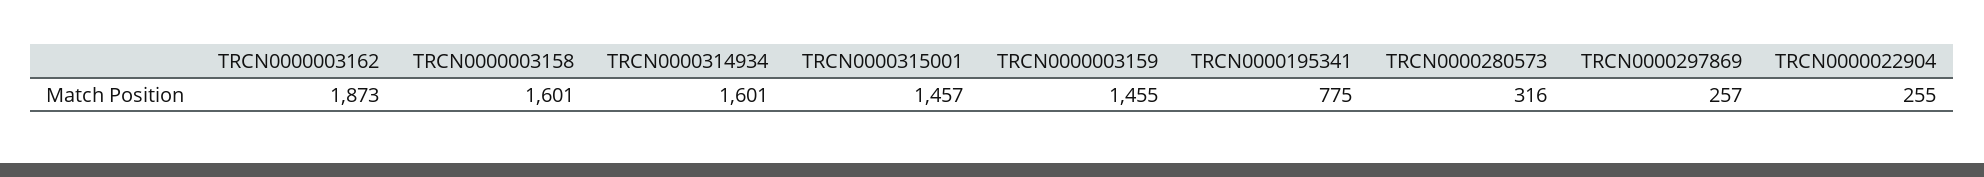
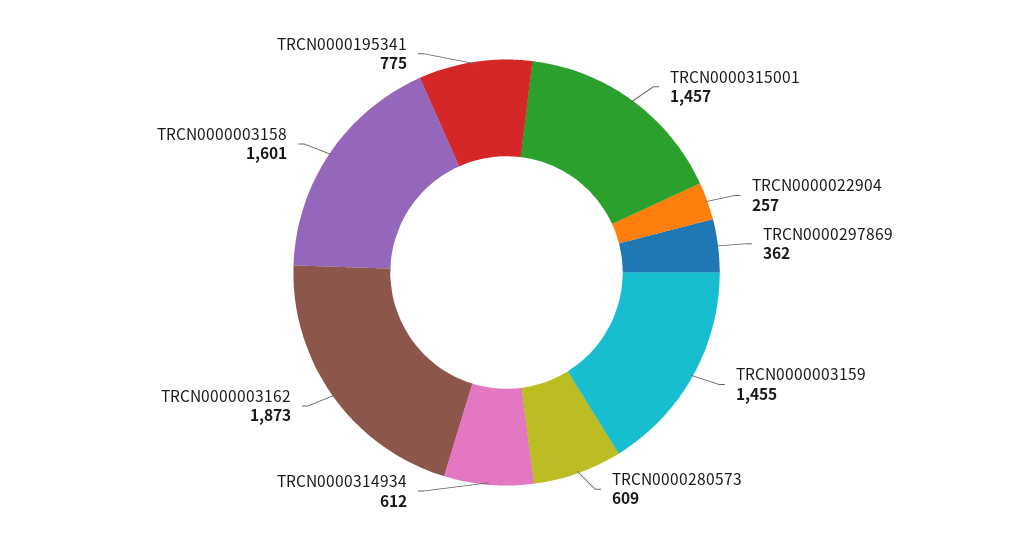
TRCN0000314934: 1601 -> 612
TRCN0000280573: 316 -> 609
TRCN0000297869: 257 -> 362
TRCN0000022904: 255 -> 257

